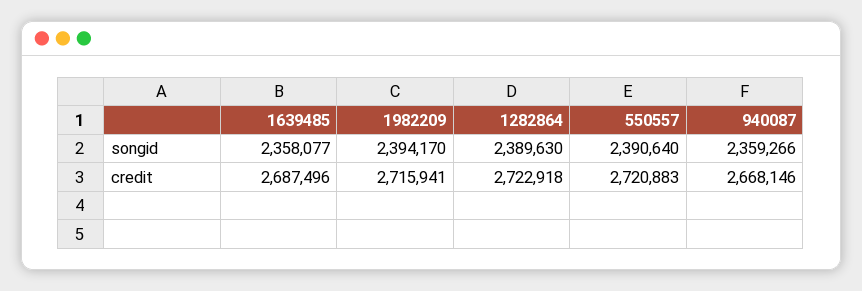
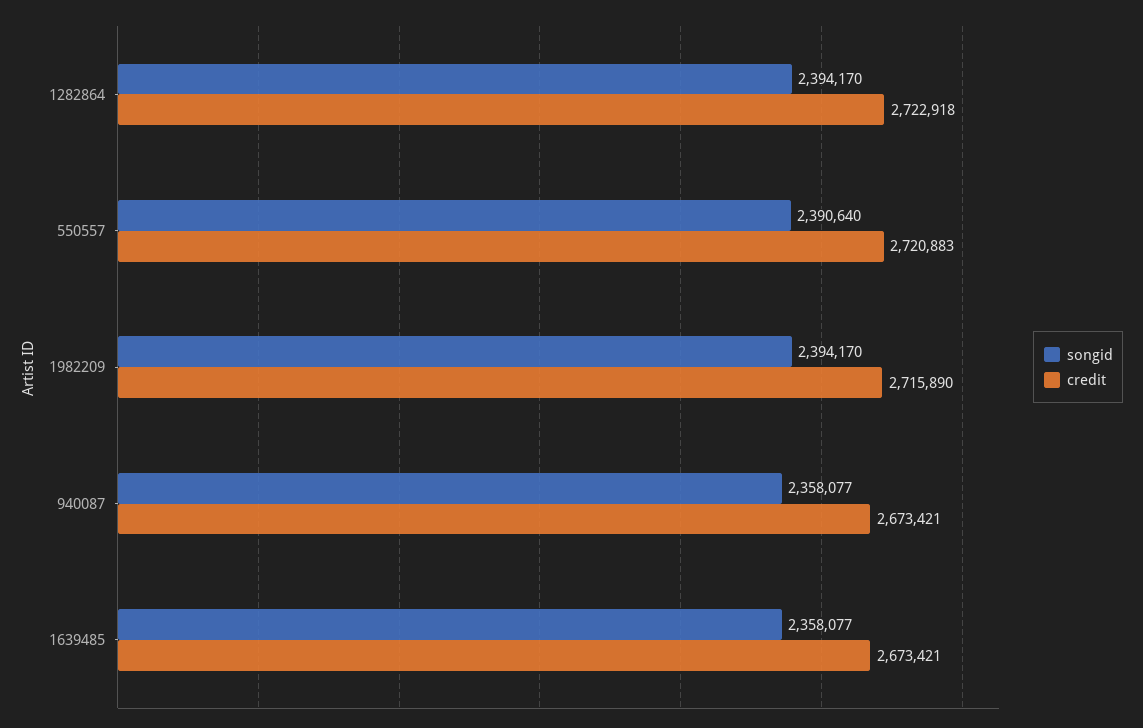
songid, 1282864: 2389630 -> 2394170
songid, 940087: 2359266 -> 2358077
credit, 1639485: 2687496 -> 2673421
credit, 1982209: 2715941 -> 2715890
credit, 940087: 2668146 -> 2673421

